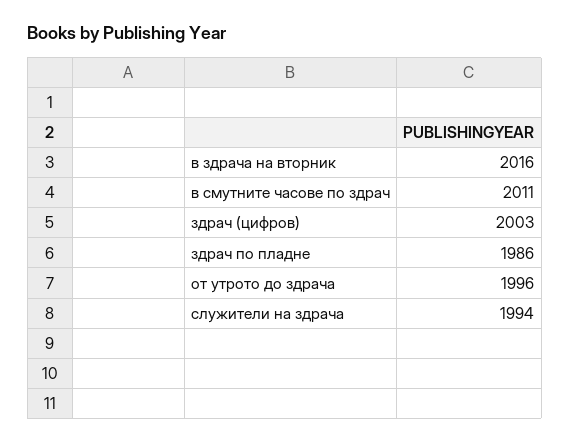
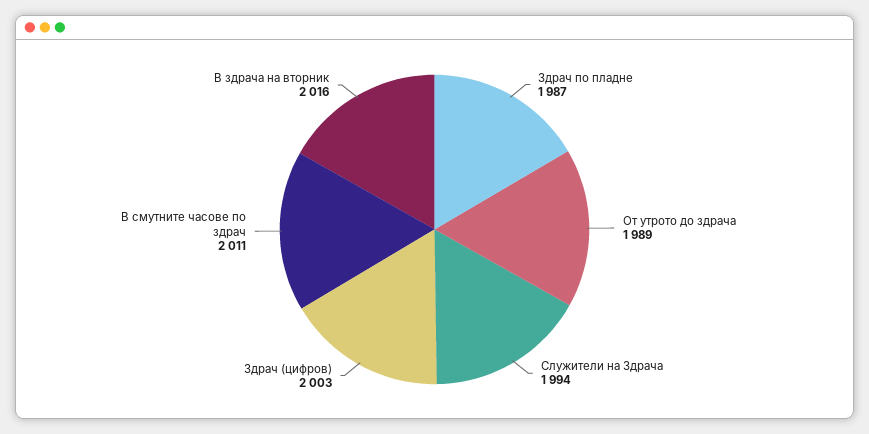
здрач по пладне: 1986 -> 1987
от утрото до здрача: 1996 -> 1989

